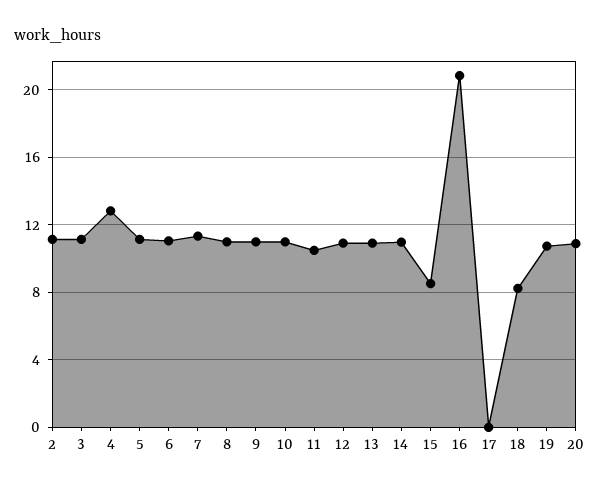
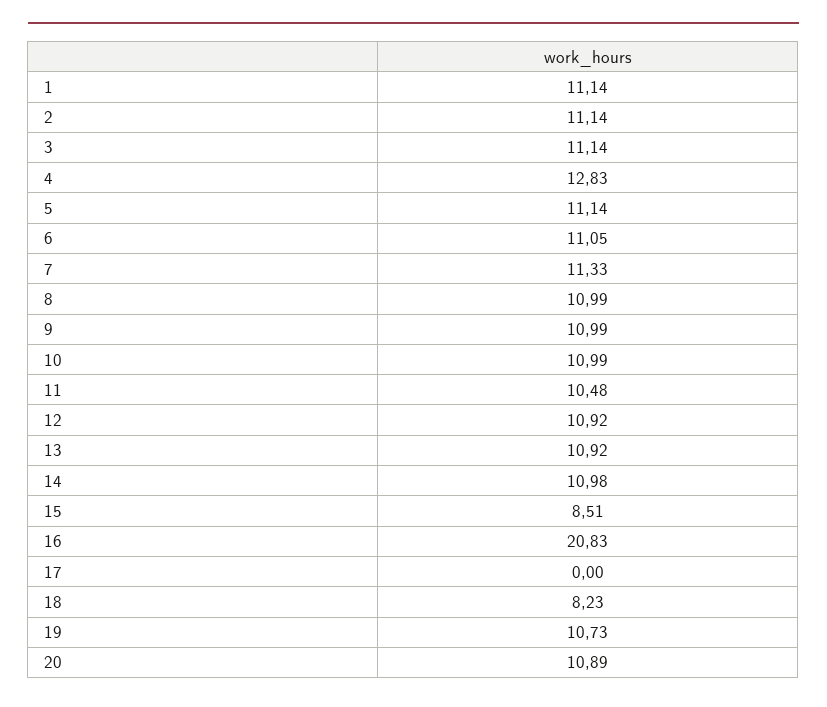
1: none -> 11.14

